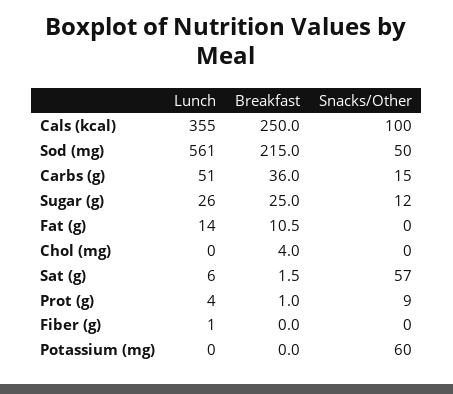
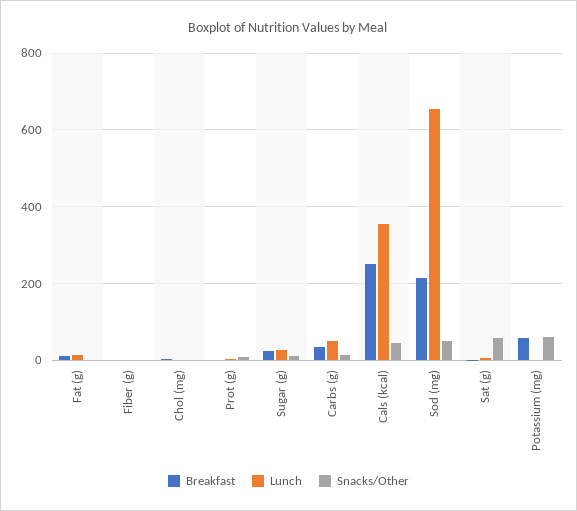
Snacks/Other, Cals (kcal): 100 -> 40
Lunch, Sod (mg): 561 -> 660
Breakfast, Potassium (mg): 0 -> 60

